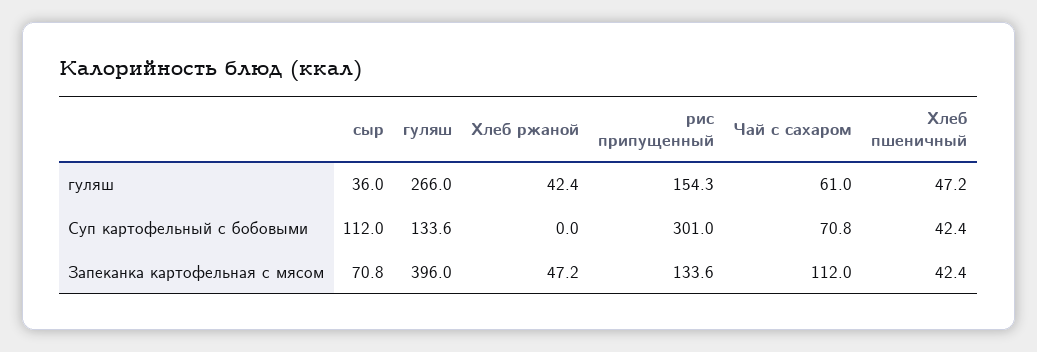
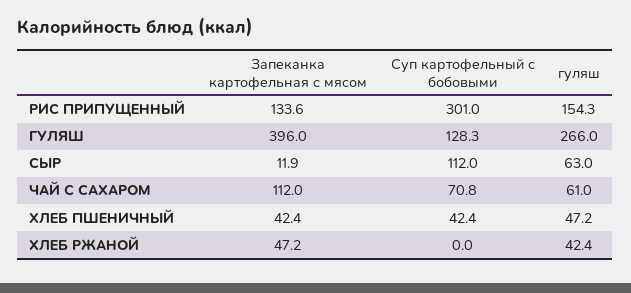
сыр, гуляш: 36 -> 63
гуляш, Суп картофельный с бобовыми: 133.6 -> 128.3
сыр, Запеканка картофельная с мясом: 70.8 -> 11.9

